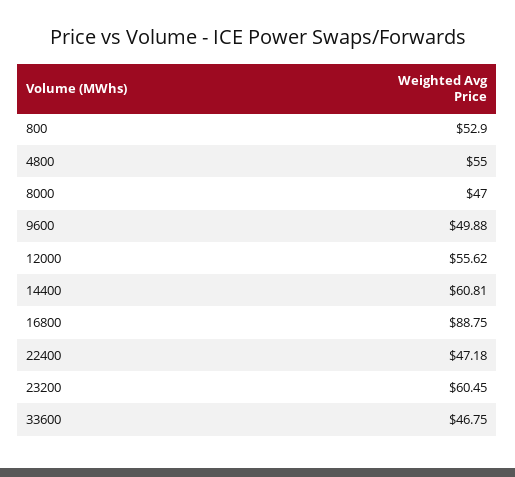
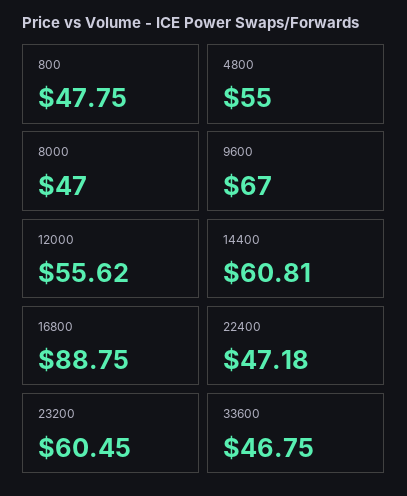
800: 52.9 -> 47.75
9600: 49.88 -> 67

